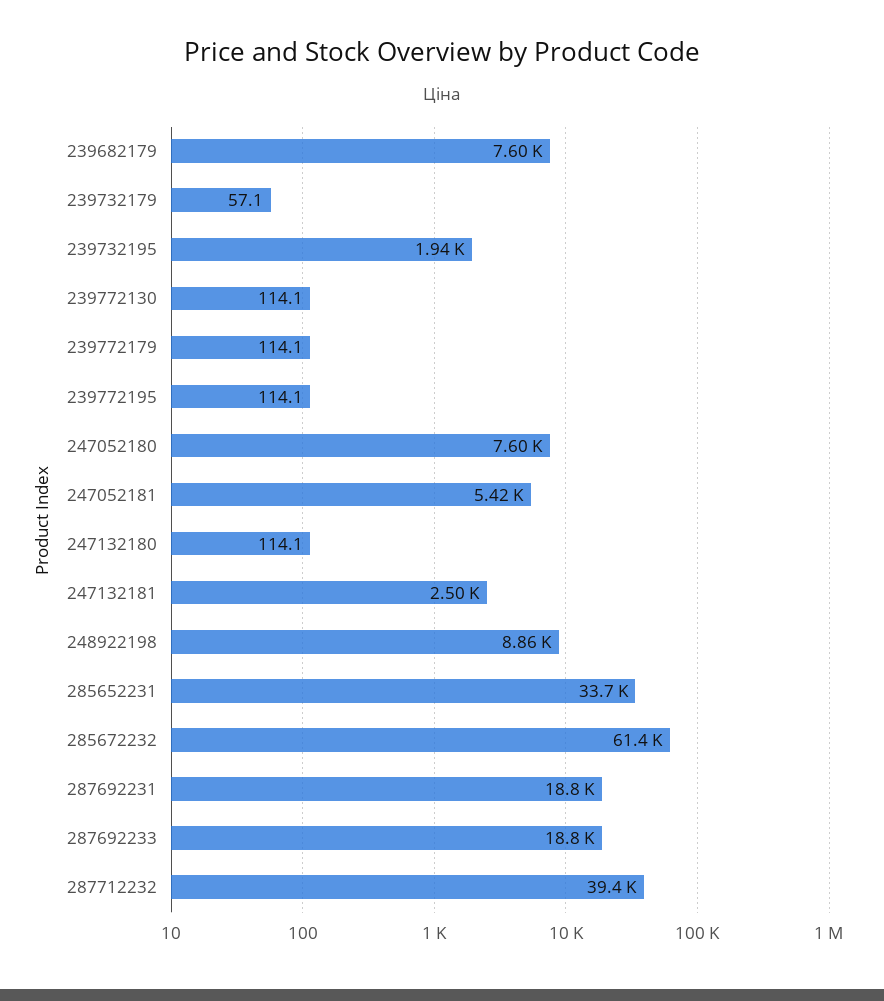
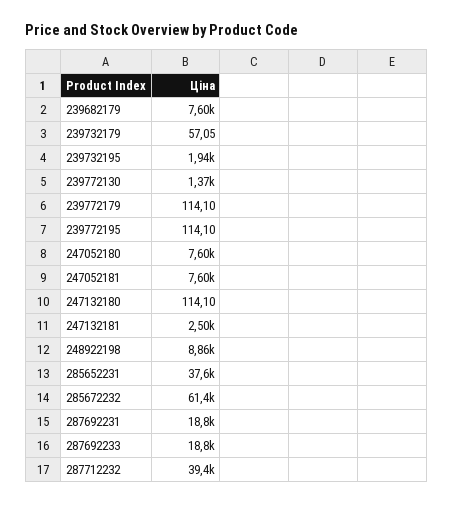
239772130: 114.1 -> 1370
247052181: 5420 -> 7600
285652231: 33700 -> 37600

